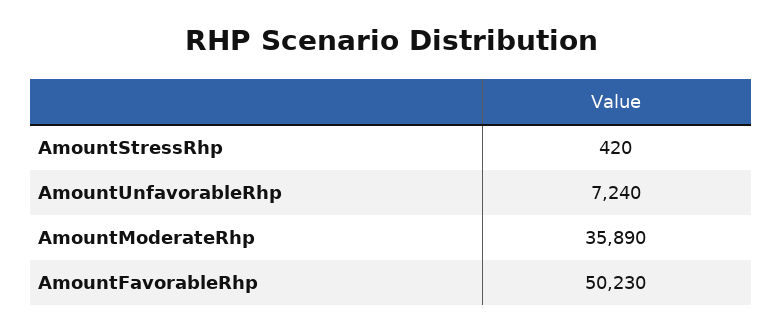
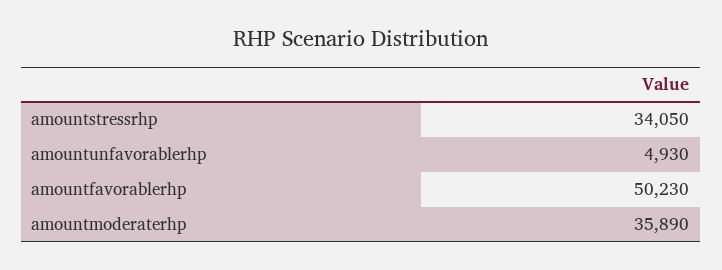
AmountStressRhp: 420 -> 34050
AmountUnfavorableRhp: 7240 -> 4930

